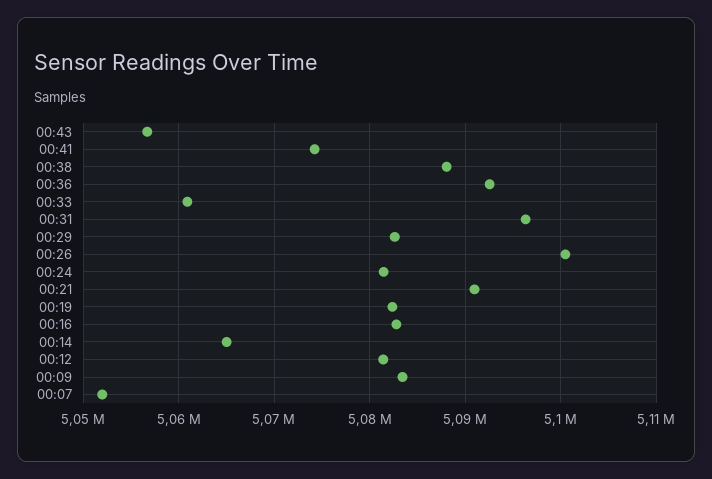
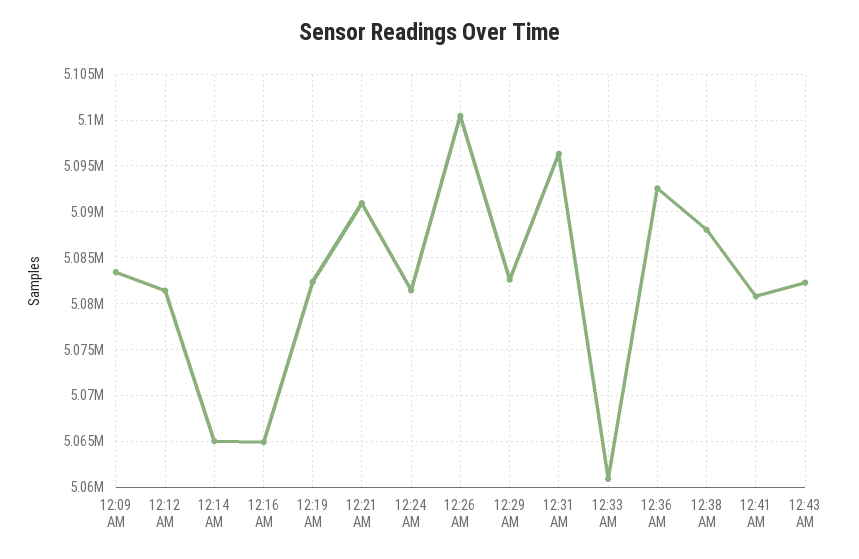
00:43: 5057000 -> 5082000
00:41: 5074000 -> 5081000
00:16: 5083000 -> 5065000
00:07: 5052000 -> none

